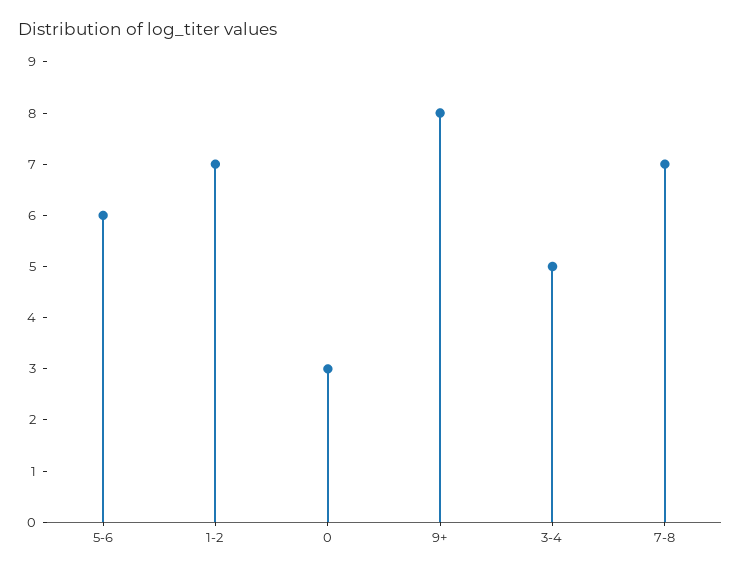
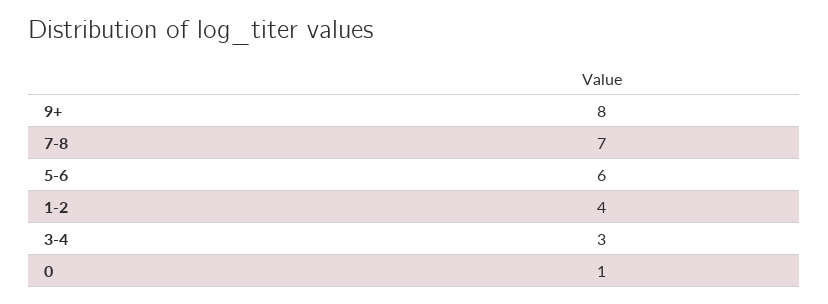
1-2: 7 -> 4
0: 3 -> 1
3-4: 5 -> 3

